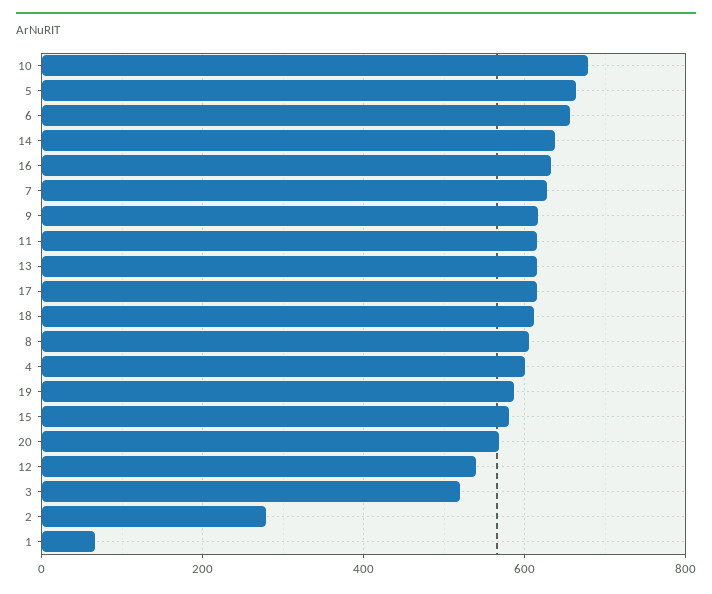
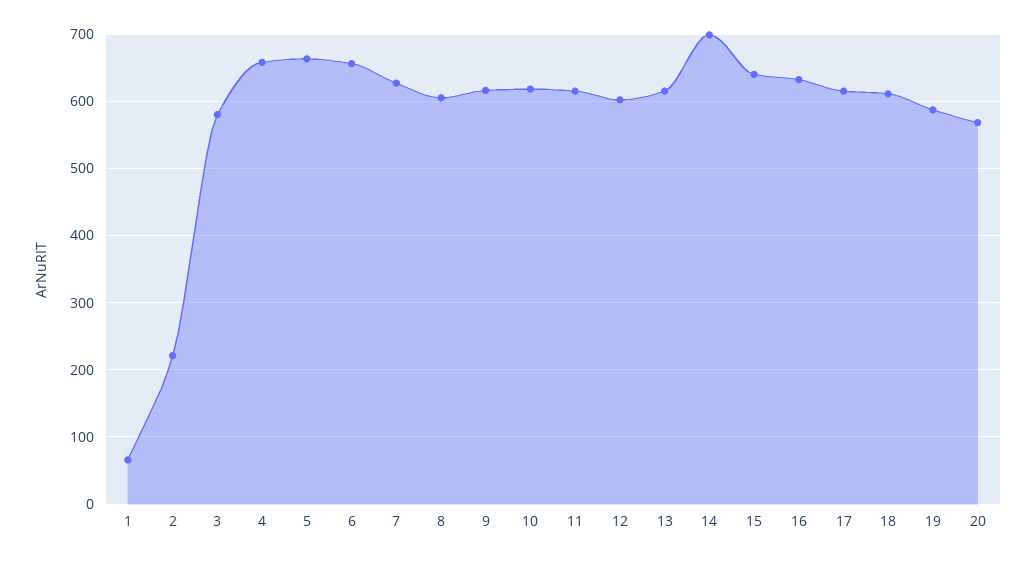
10: 680 -> 620
14: 640 -> 700
4: 600 -> 660
15: 580 -> 640
12: 540 -> 600
3: 520 -> 580
2: 280 -> 220

